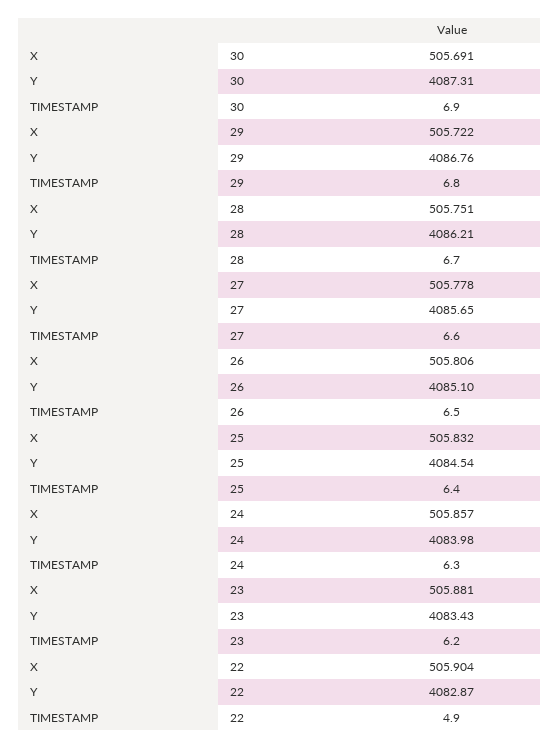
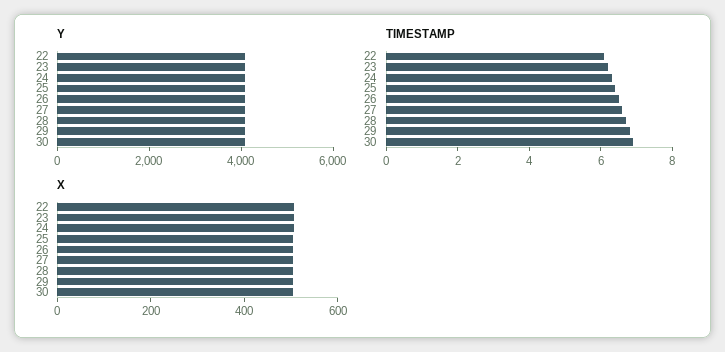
TIMESTAMP, 22: 4.9 -> 6

